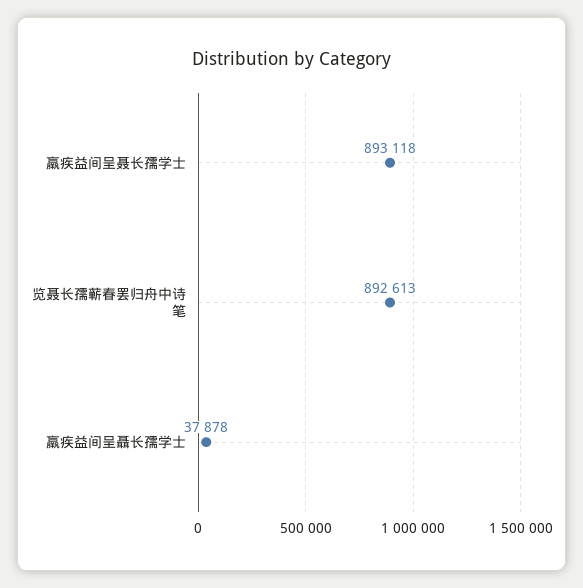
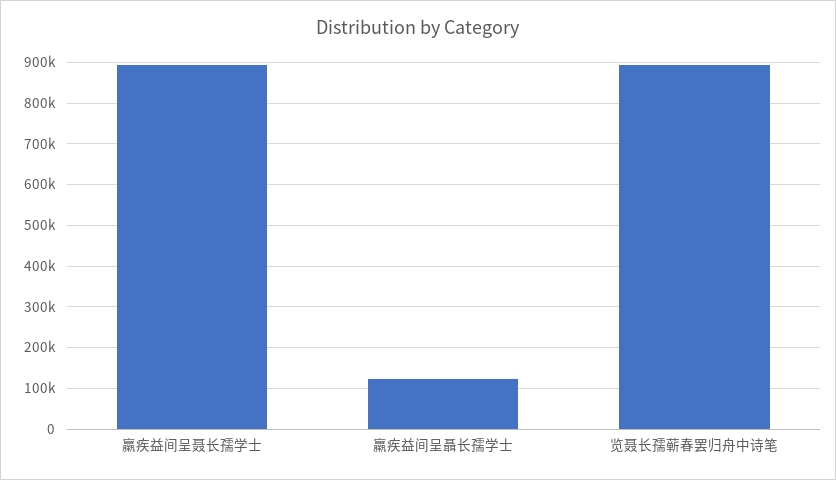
羸疾益间呈聶长孺学士: 37878 -> 120000

